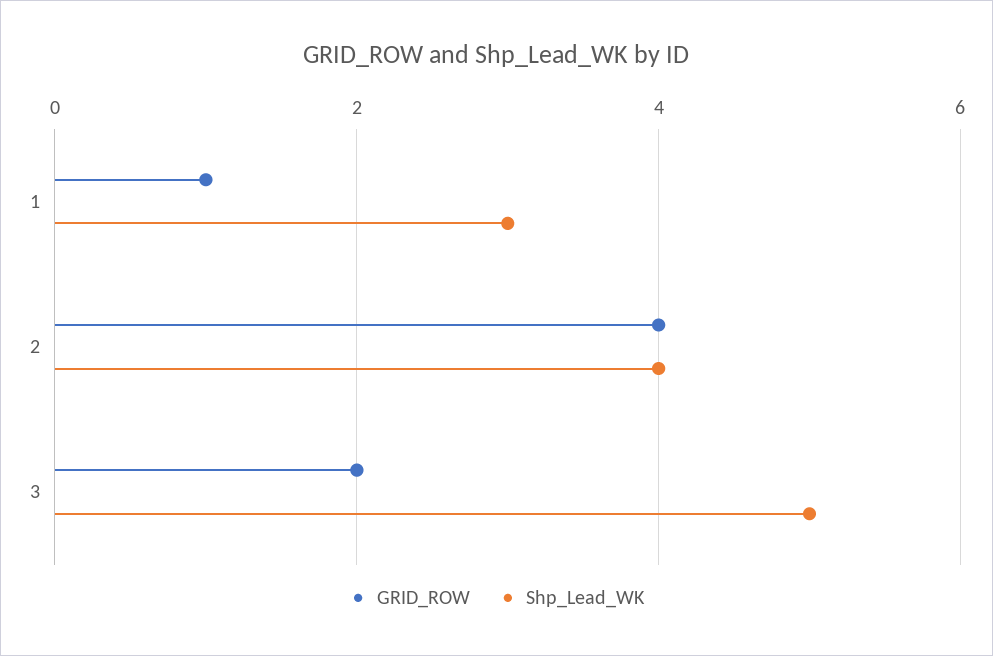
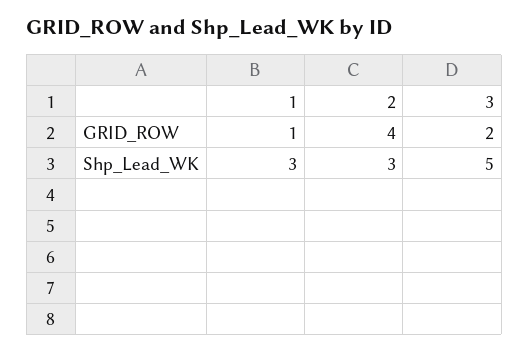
Shp_Lead_WK, 2: 4 -> 3

